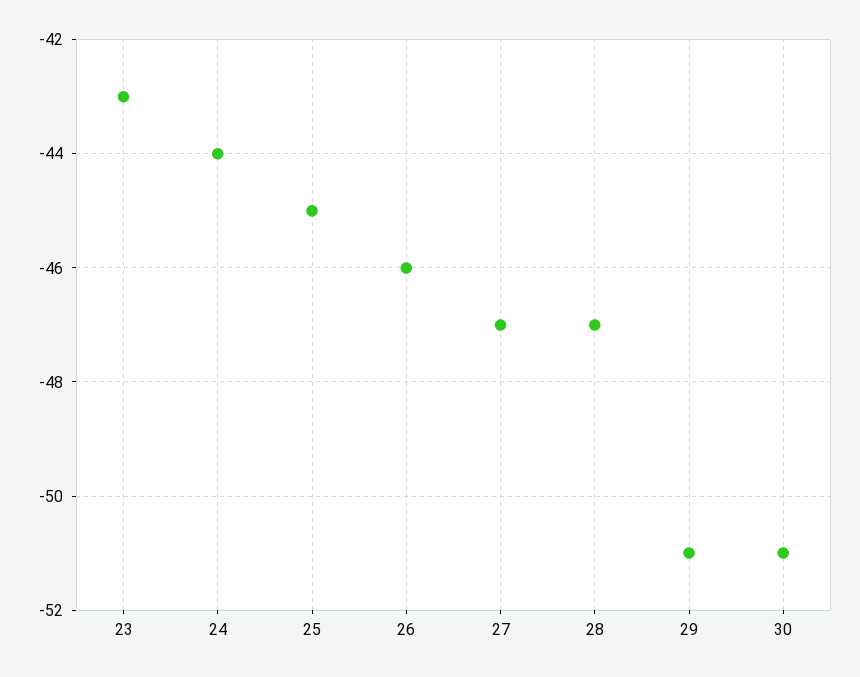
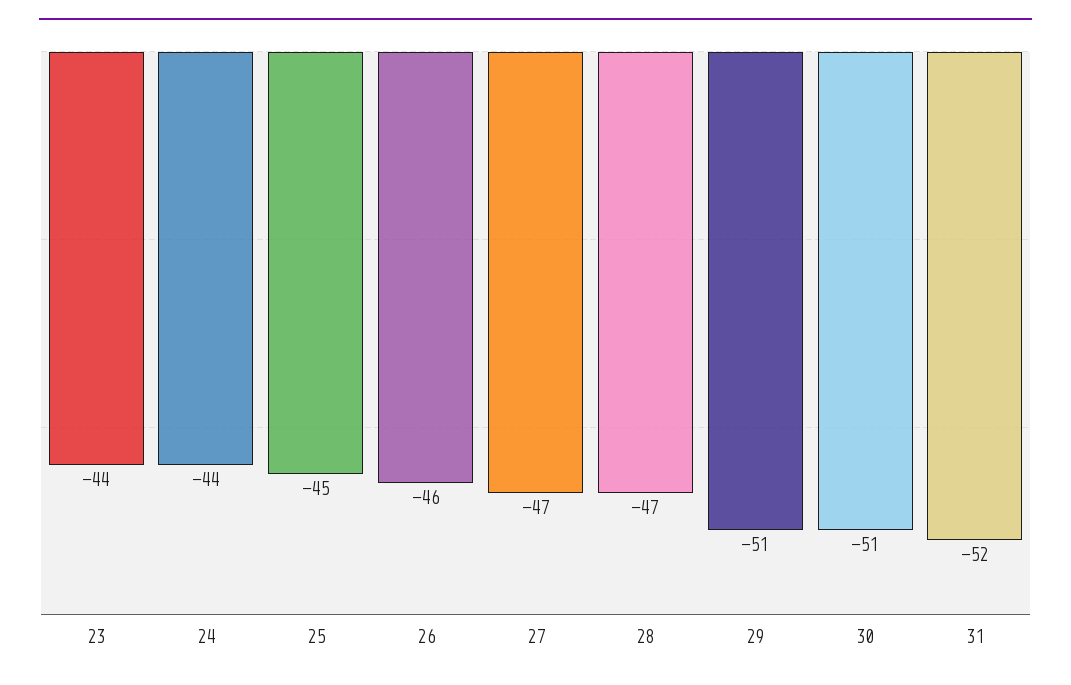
23: -43 -> -44
31: none -> -52

